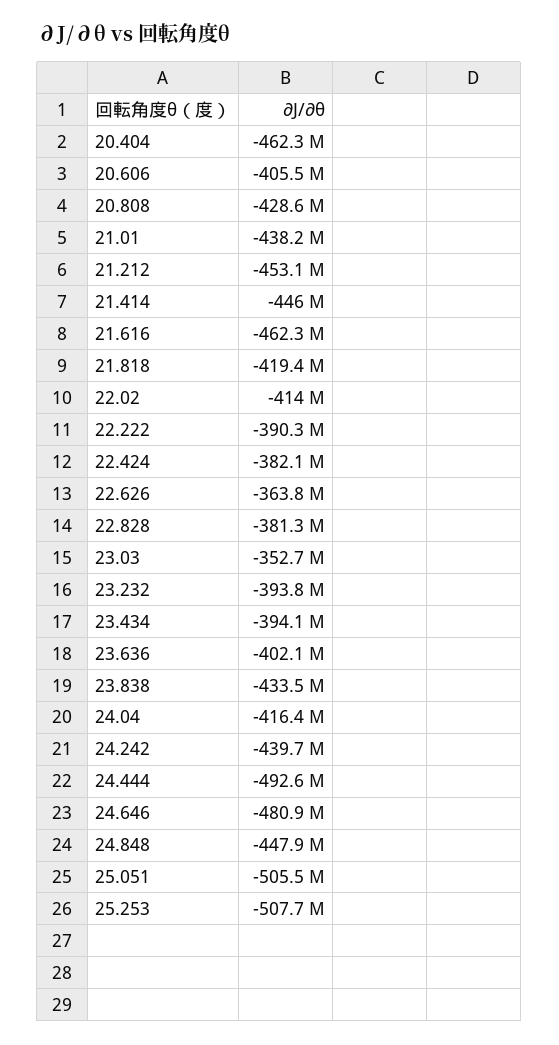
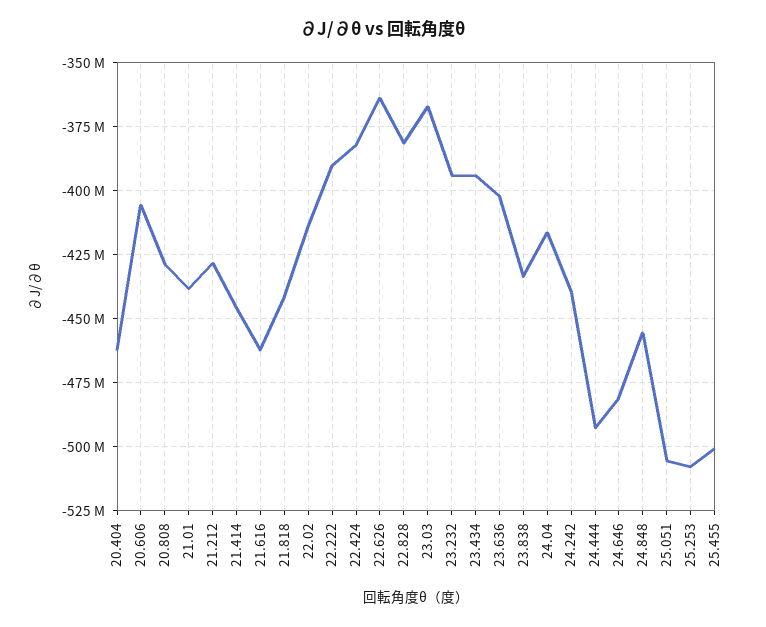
21.212: -453100000 -> -427500000
21.818: -419400000 -> -442500000
23.03: -352700000 -> -367500000
24.848: -447900000 -> -455000000
25.455: none -> -500000000

